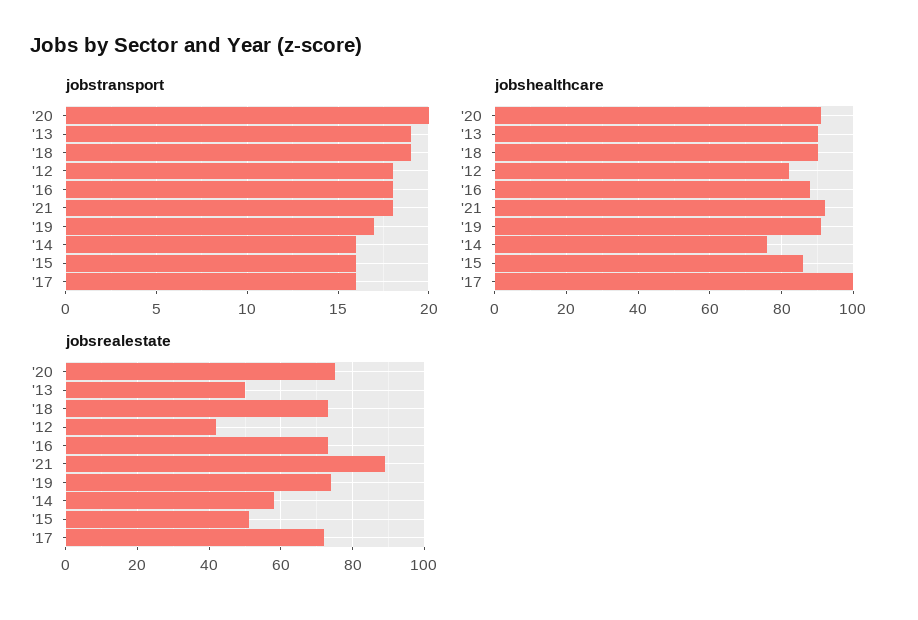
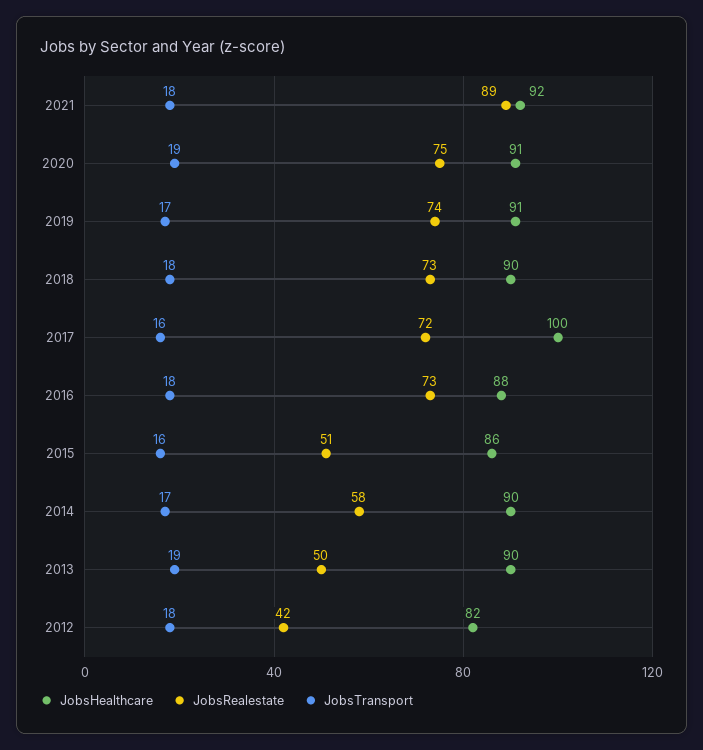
jobstransport, '20: 20 -> 19
jobstransport, '18: 19 -> 18
jobstransport, '14: 16 -> 17
jobshealthcare, '14: 75 -> 90

